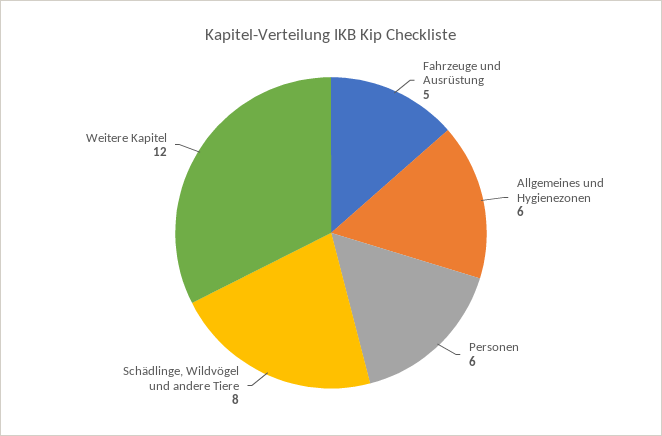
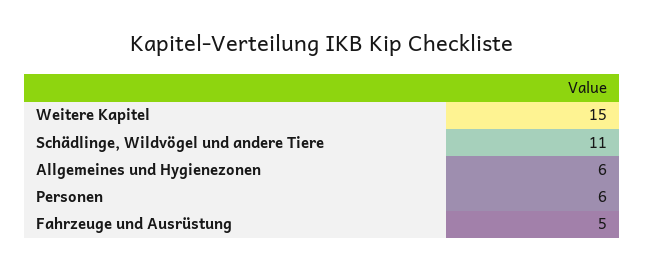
Schädlinge, Wildvögel und andere Tiere: 8 -> 11
Weitere Kapitel: 12 -> 15

